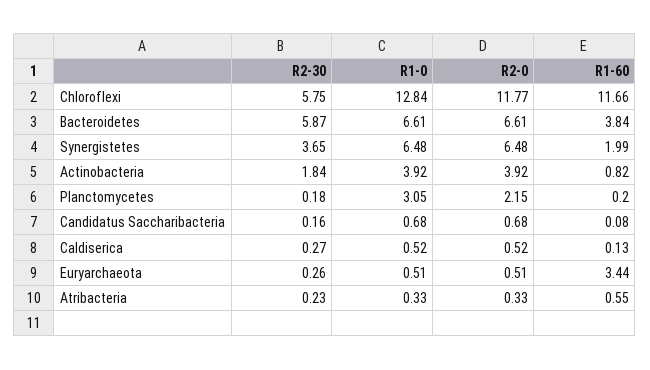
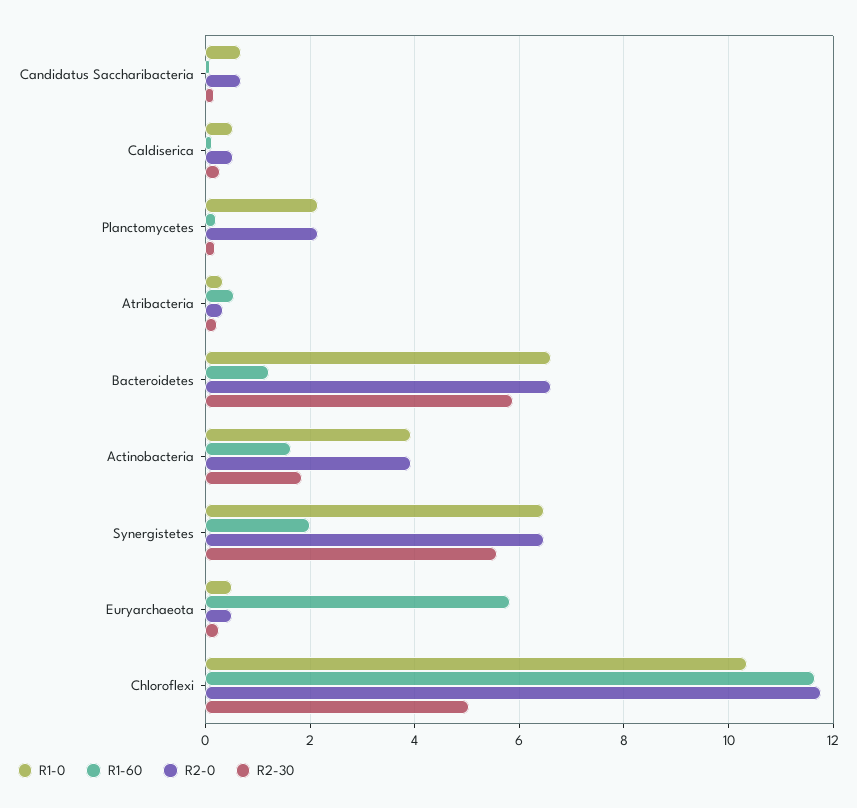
R2-30, Chloroflexi: 5.75 -> 5
R1-0, Chloroflexi: 12.84 -> 10.4
R1-60, Bacteroidetes: 3.84 -> 1.2
R2-30, Synergistetes: 3.65 -> 5.6
R1-60, Actinobacteria: 0.82 -> 1.6
R1-0, Planctomycetes: 3.05 -> 2.2
R1-60, Euryarchaeota: 3.44 -> 5.8

